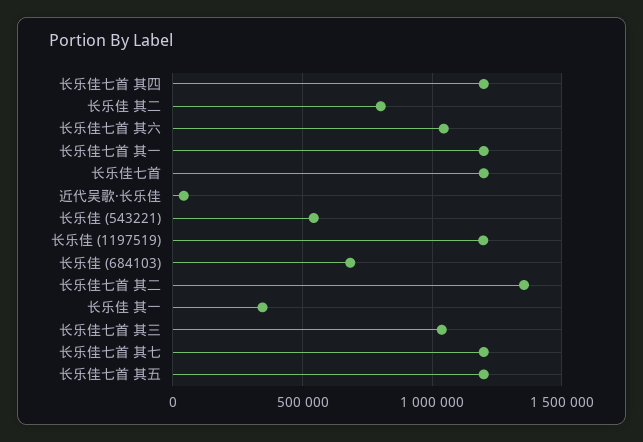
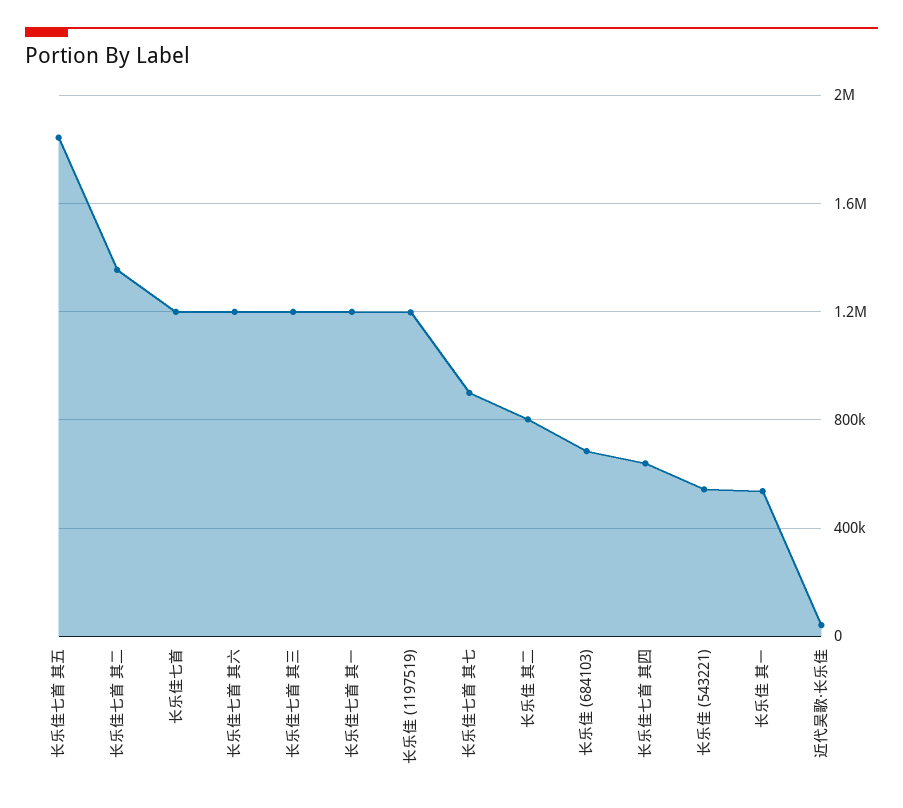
长乐佳七首 其四: 1200000 -> 650000
长乐佳七首 其六: 1050000 -> 1200000
长乐佳 其一: 350000 -> 550000
长乐佳七首 其三: 1050000 -> 1200000
长乐佳七首 其七: 1200000 -> 900000
长乐佳七首 其五: 1200000 -> 1850000

